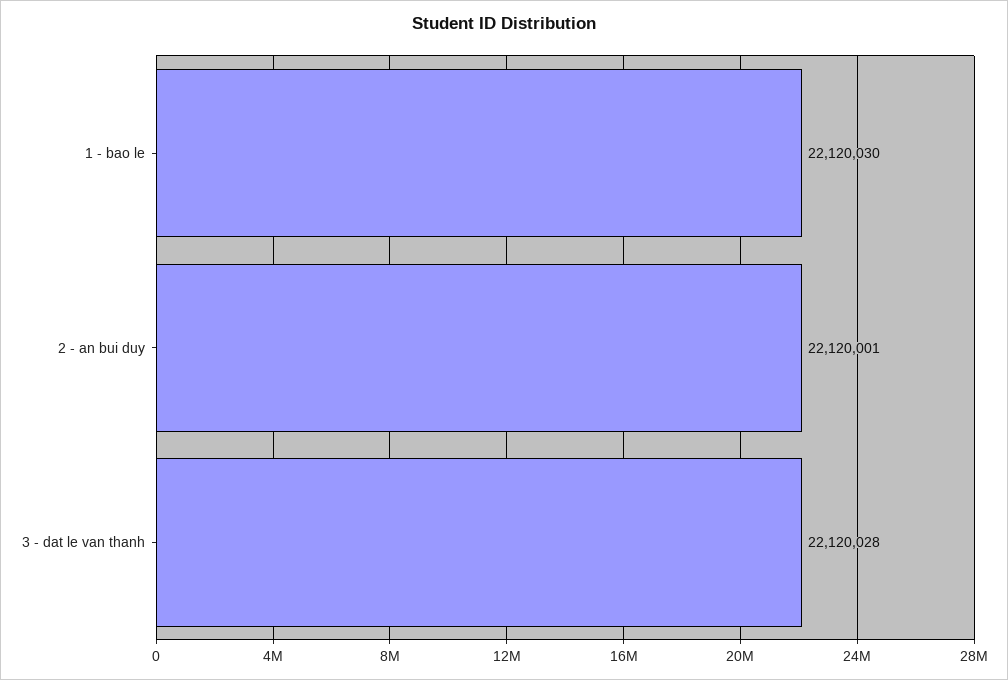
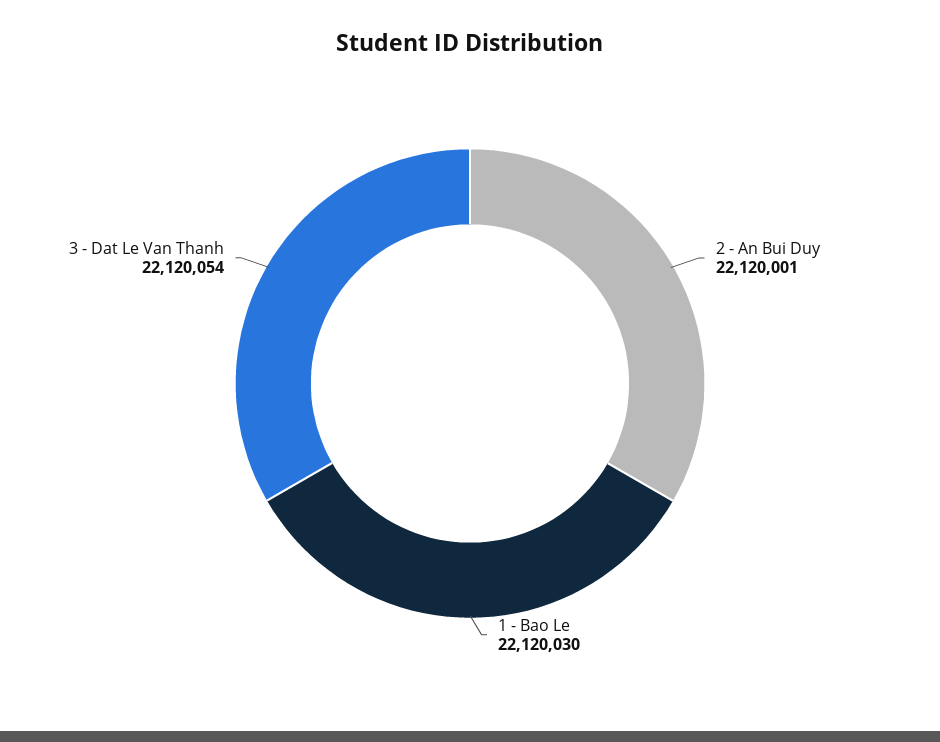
3 - dat le van thanh: 22120028 -> 22120054

